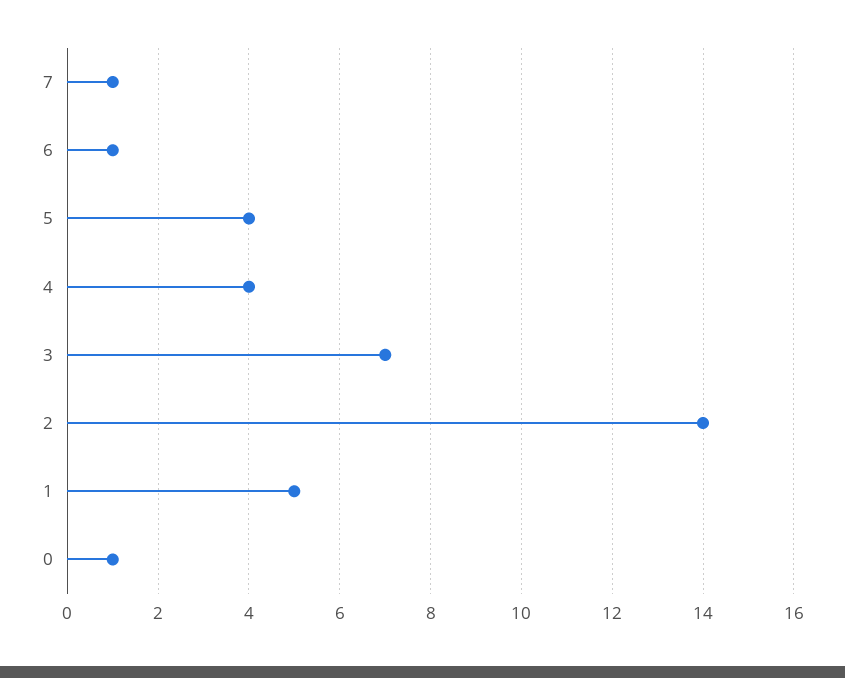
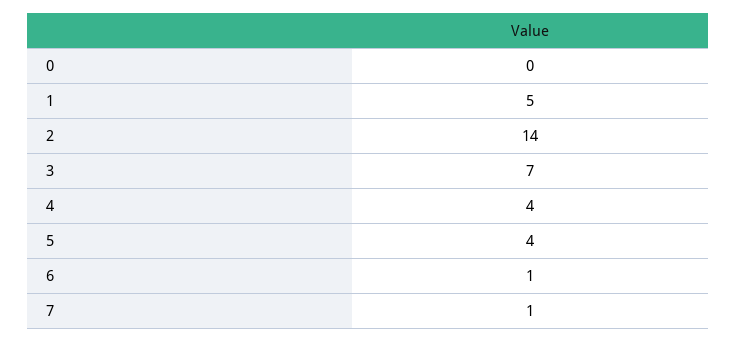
0: 1 -> 0

